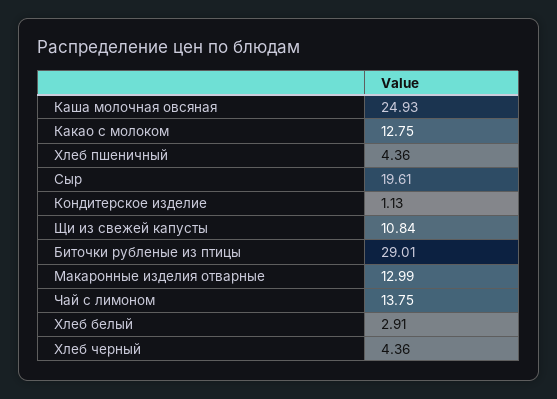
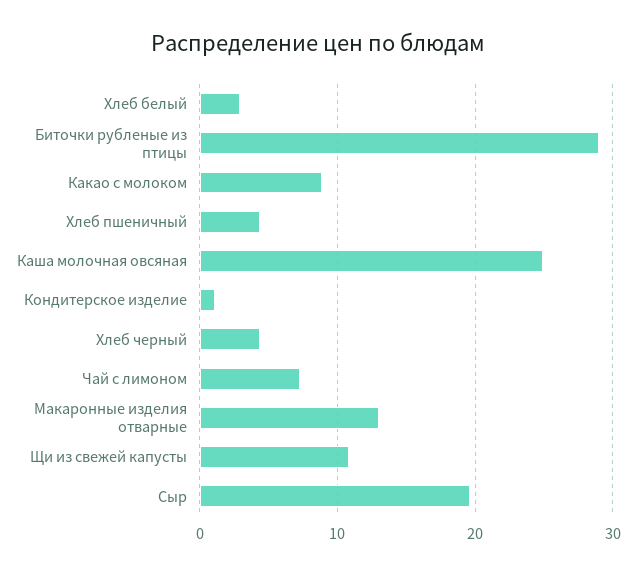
Какао с молоком: 12.75 -> 9
Чай с лимоном: 13.75 -> 7

